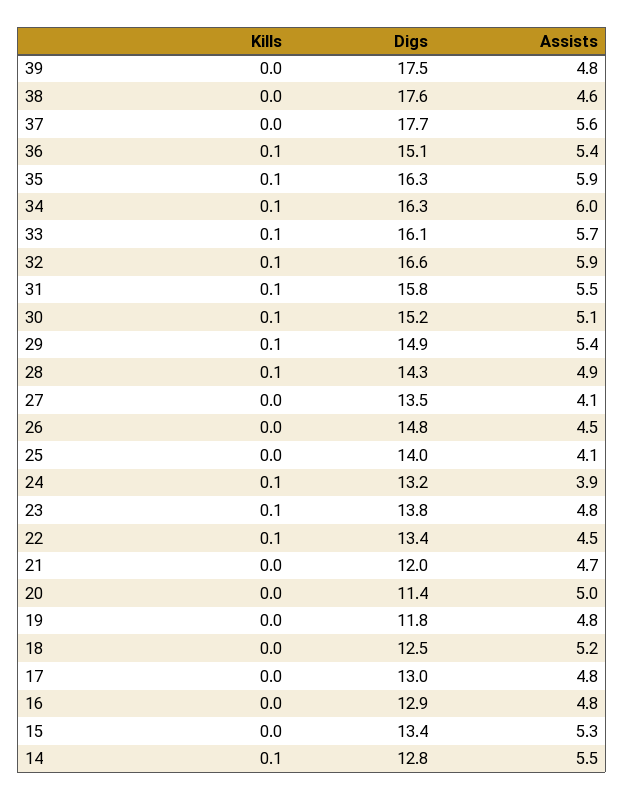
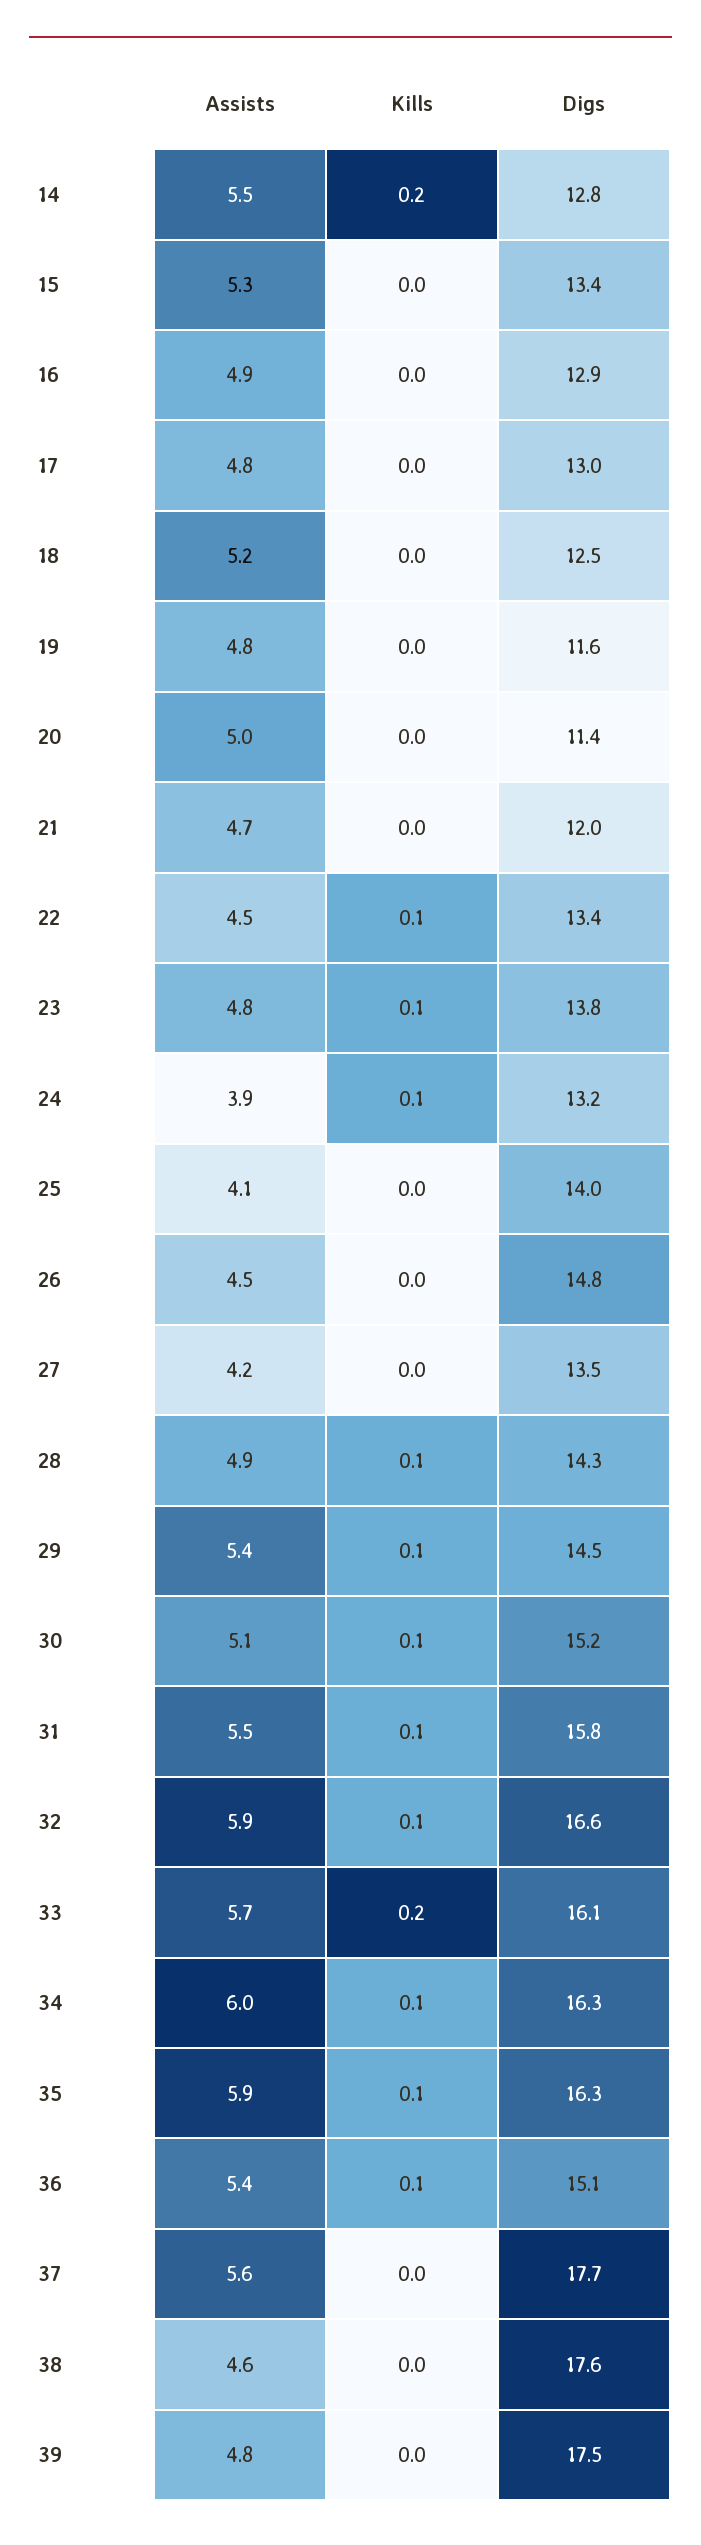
Kills, 33: 0.1 -> 0.2
Digs, 29: 14.9 -> 14.5
Assists, 27: 4.1 -> 4.2
Digs, 19: 11.8 -> 11.6
Assists, 16: 4.8 -> 4.9
Kills, 14: 0.1 -> 0.2

